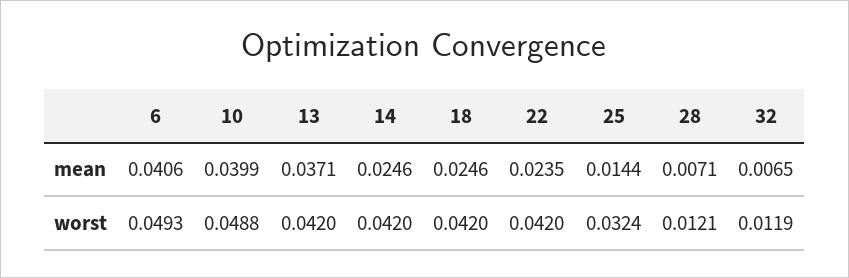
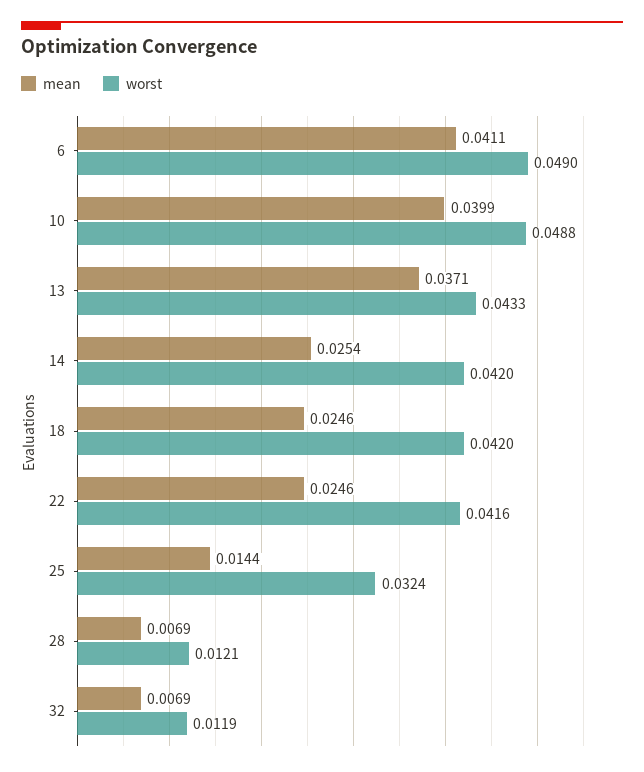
mean, 6: 0.0406 -> 0.0411
mean, 14: 0.0246 -> 0.0254
mean, 22: 0.0235 -> 0.0246
mean, 28: 0.0071 -> 0.0069
mean, 32: 0.0065 -> 0.0069
worst, 6: 0.0493 -> 0.049
worst, 13: 0.042 -> 0.0433
worst, 22: 0.042 -> 0.0416

